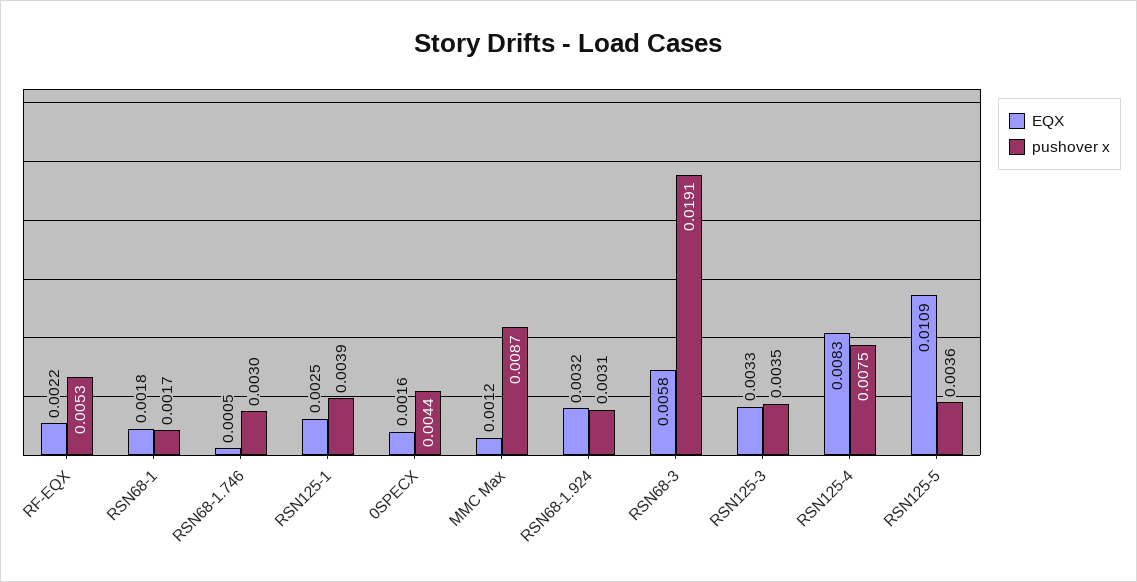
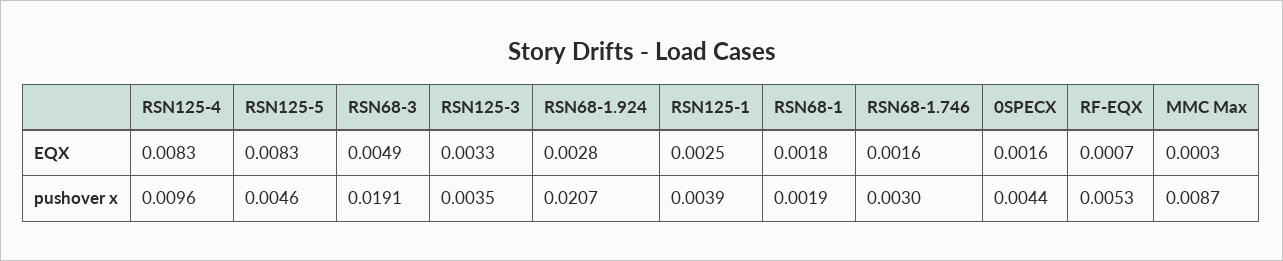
EQX, RF-EQX: 0.0022 -> 0.0007
pushover x, RSN68-1: 0.0017 -> 0.0019
EQX, RSN68-1.746: 0.0005 -> 0.0016
EQX, MMC Max: 0.0012 -> 0.0003
EQX, RSN68-1.924: 0.0032 -> 0.0028
pushover x, RSN68-1.924: 0.0031 -> 0.0207
EQX, RSN68-3: 0.0058 -> 0.0049
pushover x, RSN125-4: 0.0075 -> 0.0096
EQX, RSN125-5: 0.0109 -> 0.0083
pushover x, RSN125-5: 0.0036 -> 0.0046

